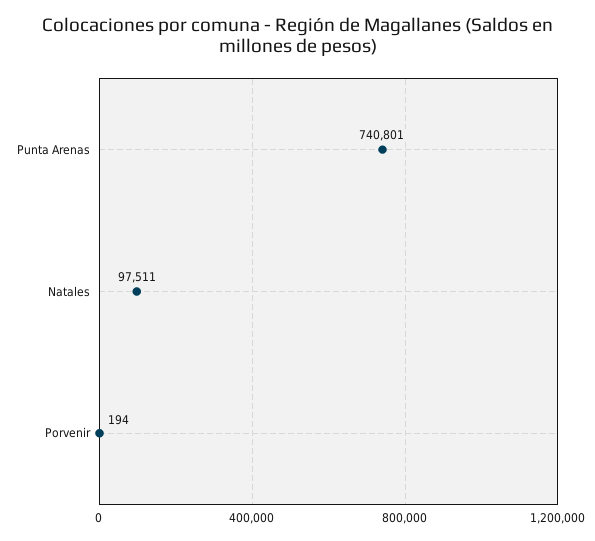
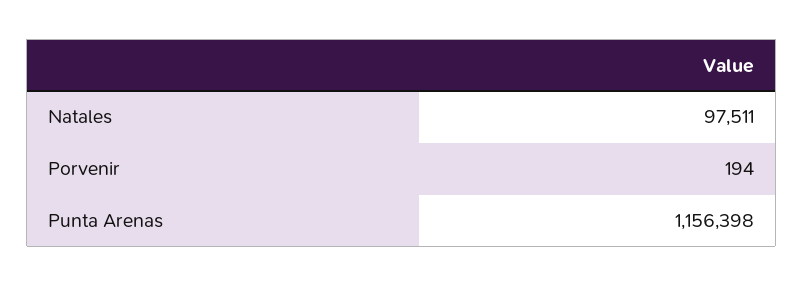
Punta Arenas: 740801 -> 1156398

